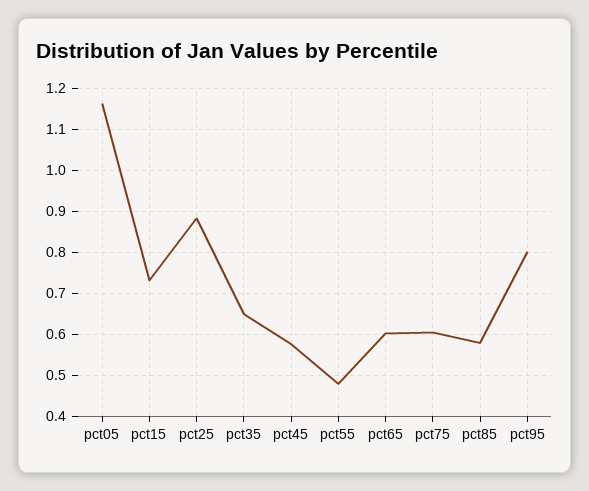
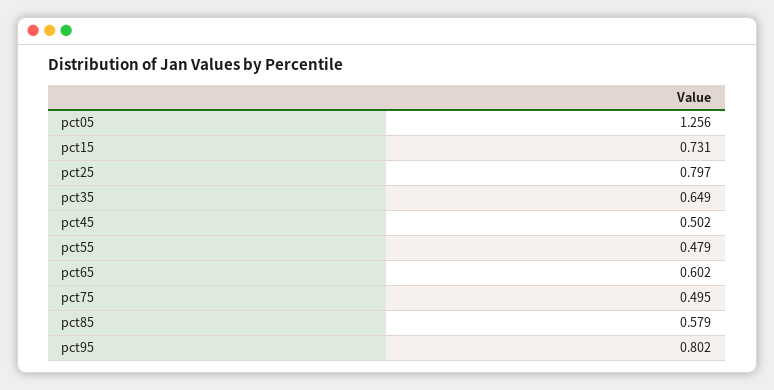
pct05: 1.16 -> 1.256
pct25: 0.88 -> 0.797
pct45: 0.58 -> 0.502
pct75: 0.6 -> 0.495

